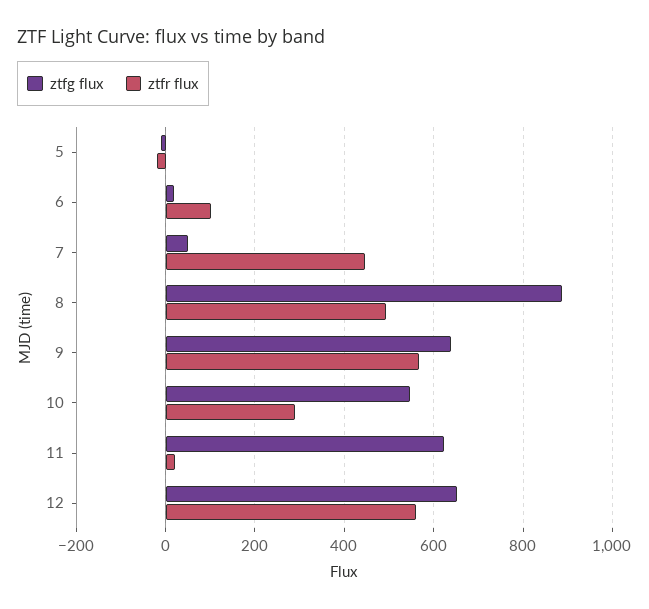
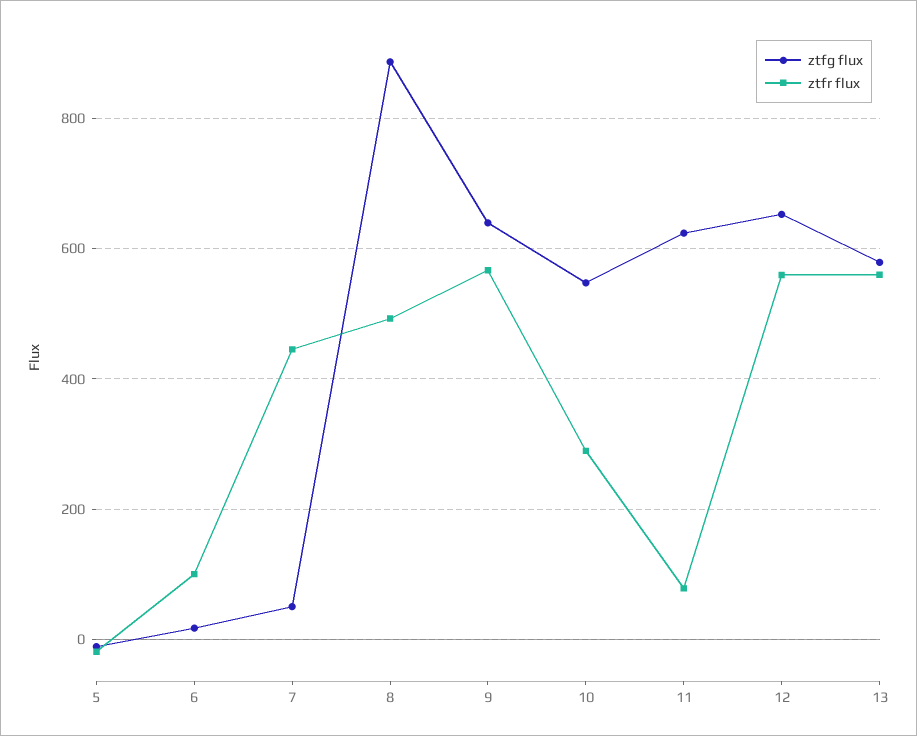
ztfr flux, 11: 20 -> 80
ztfg flux, 13: none -> 580
ztfr flux, 13: none -> 560

